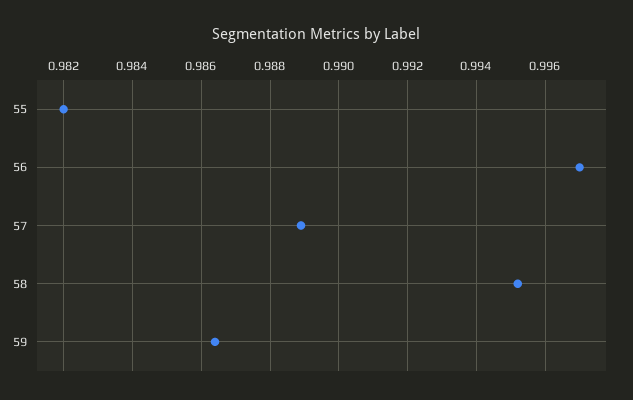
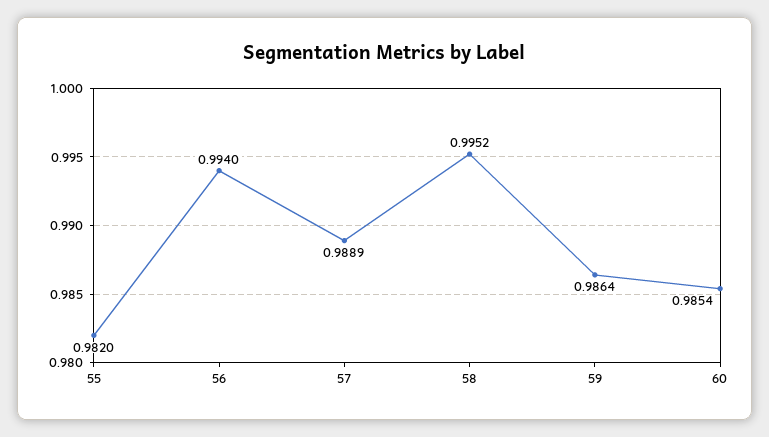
56: 0.997 -> 0.994
60: none -> 0.9854

